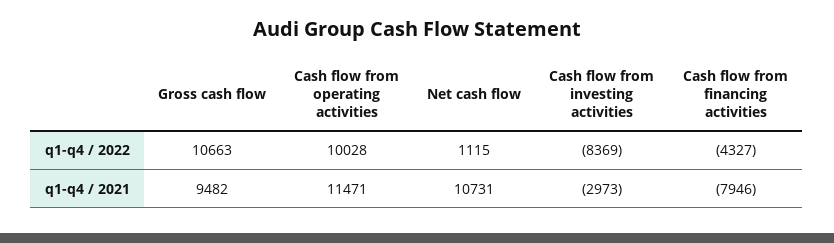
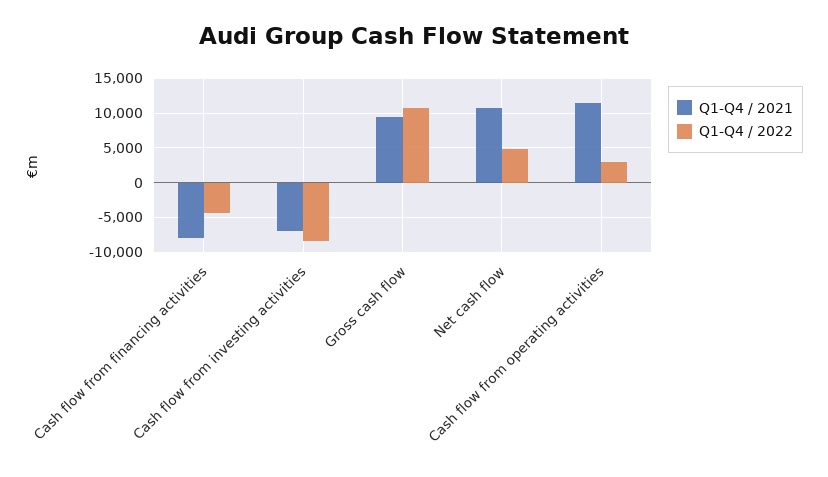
q1-q4 / 2022, Cash flow from operating activities: 10028 -> 3000
q1-q4 / 2022, Net cash flow: 1115 -> 5000
q1-q4 / 2021, Cash flow from investing activities: -2973 -> -7000

